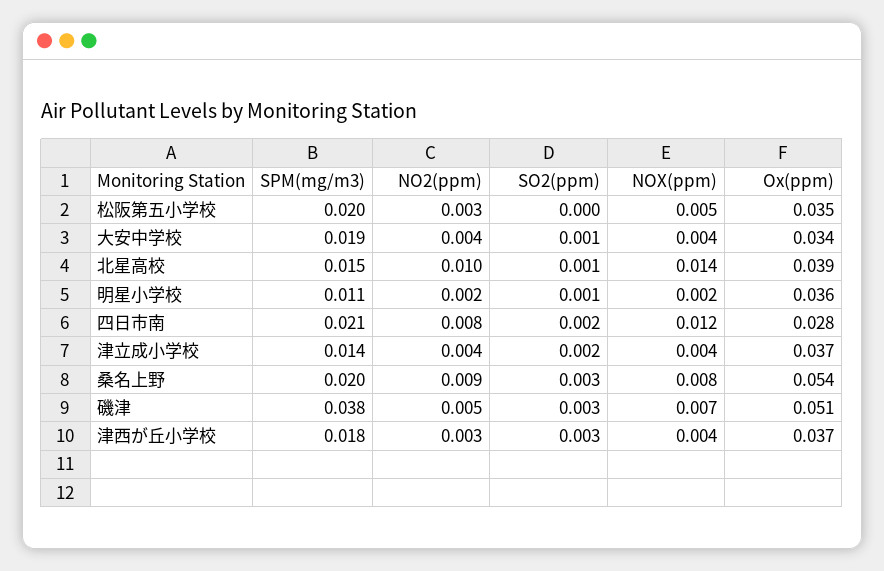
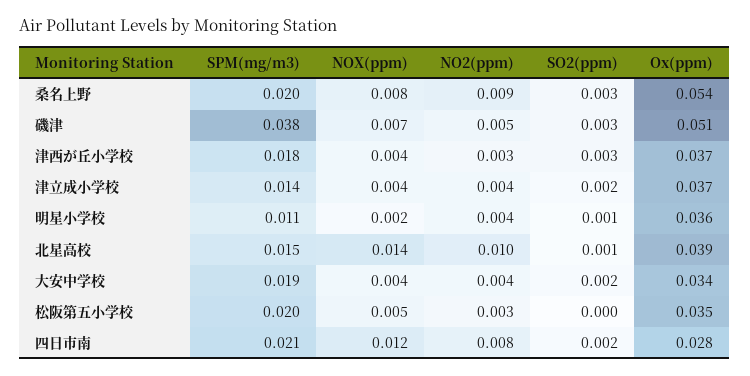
SO2(ppm), 大安中学校: 0.001 -> 0.002
NO2(ppm), 明星小学校: 0.002 -> 0.004

